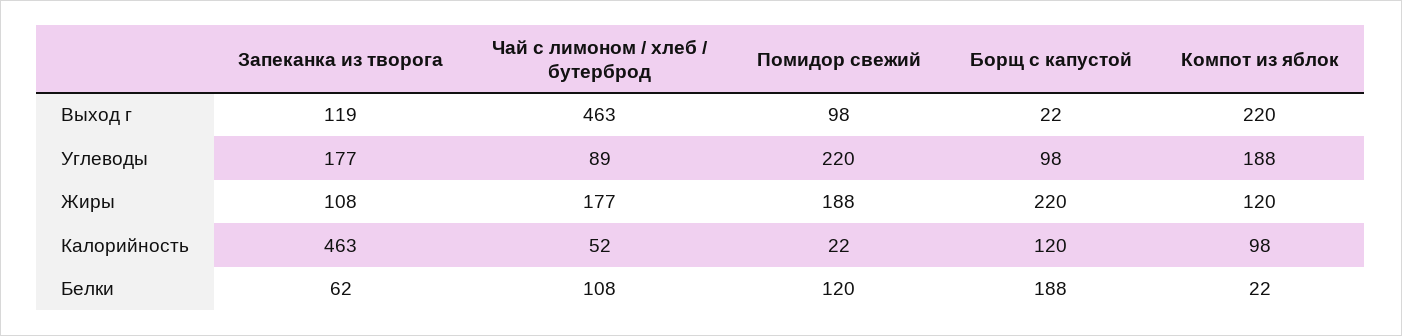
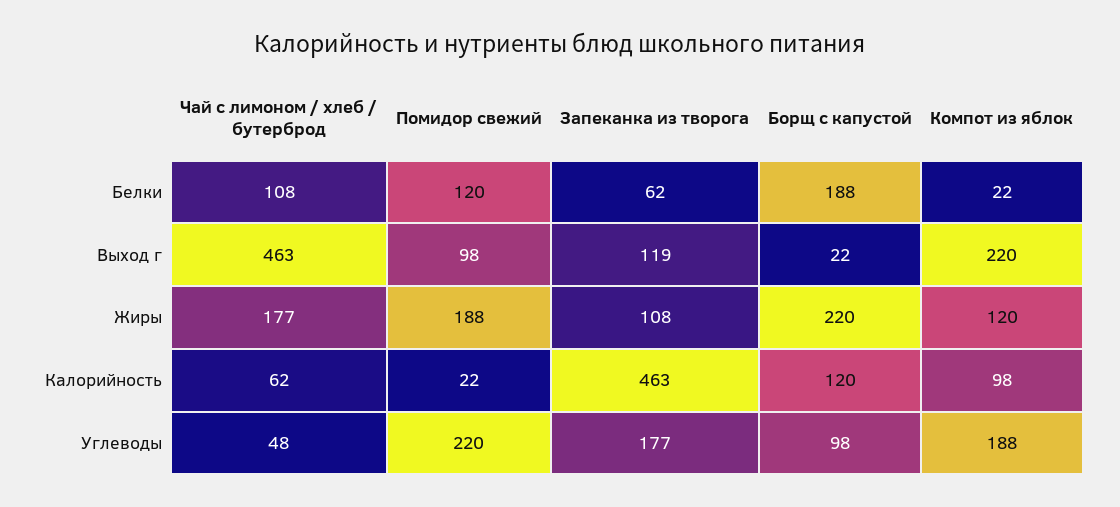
Чай с лимоном / хлеб / бутерброд, Углеводы: 89 -> 48
Чай с лимоном / хлеб / бутерброд, Калорийность: 52 -> 62

